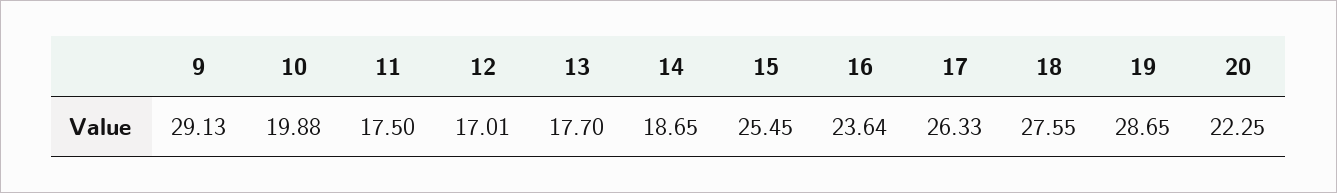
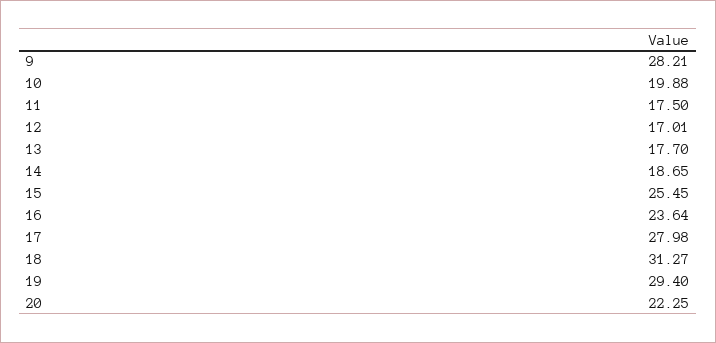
9: 29.13 -> 28.21
17: 26.33 -> 27.98
18: 27.55 -> 31.27
19: 28.65 -> 29.4

